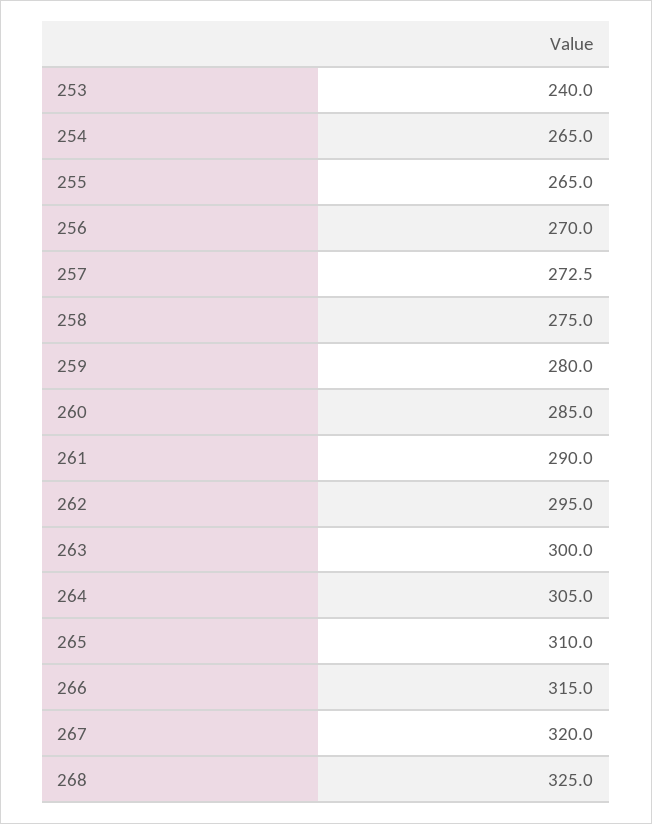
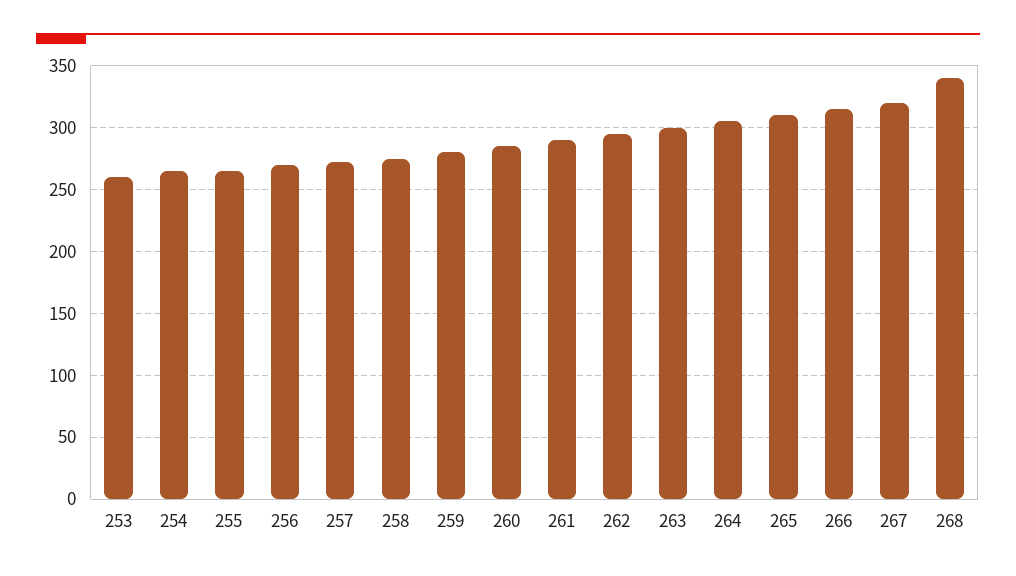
253: 240 -> 260
268: 325 -> 340

